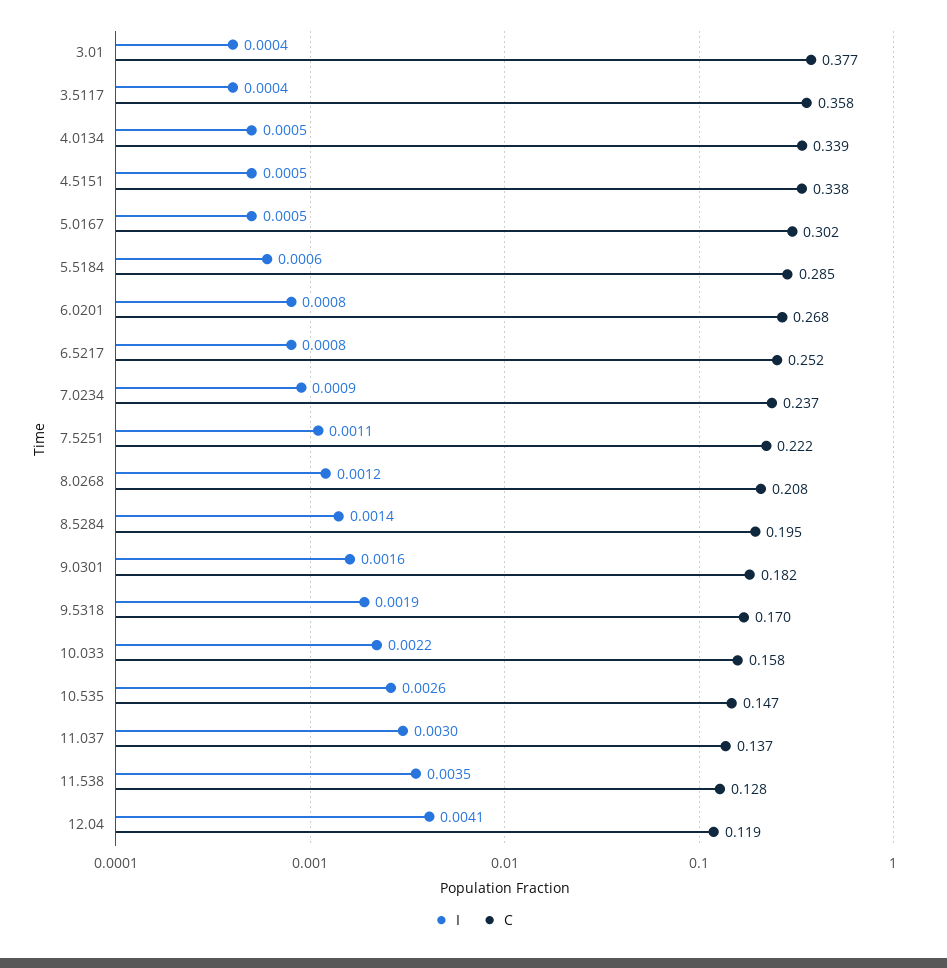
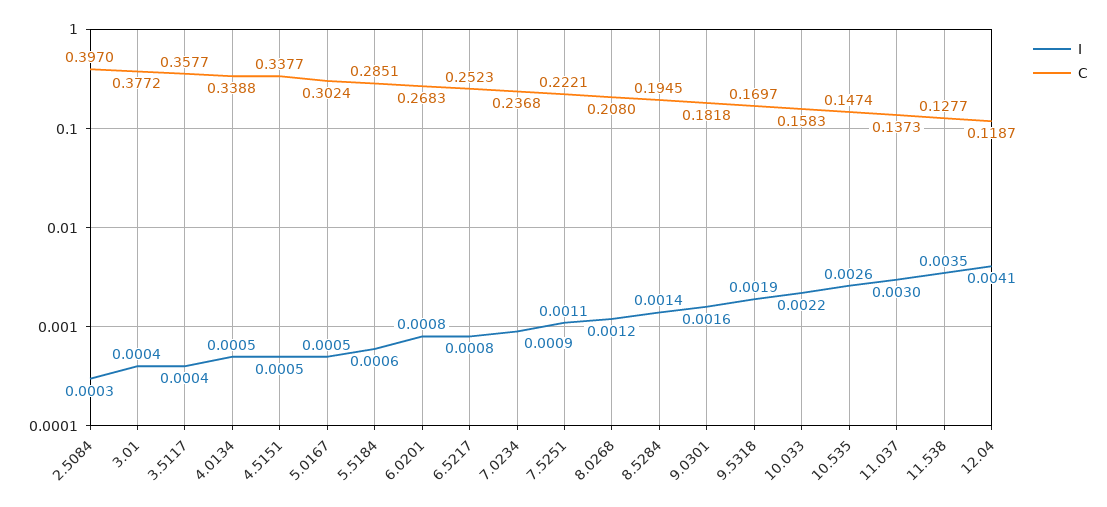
I, 2.5084: none -> 0.0003
C, 2.5084: none -> 0.397

